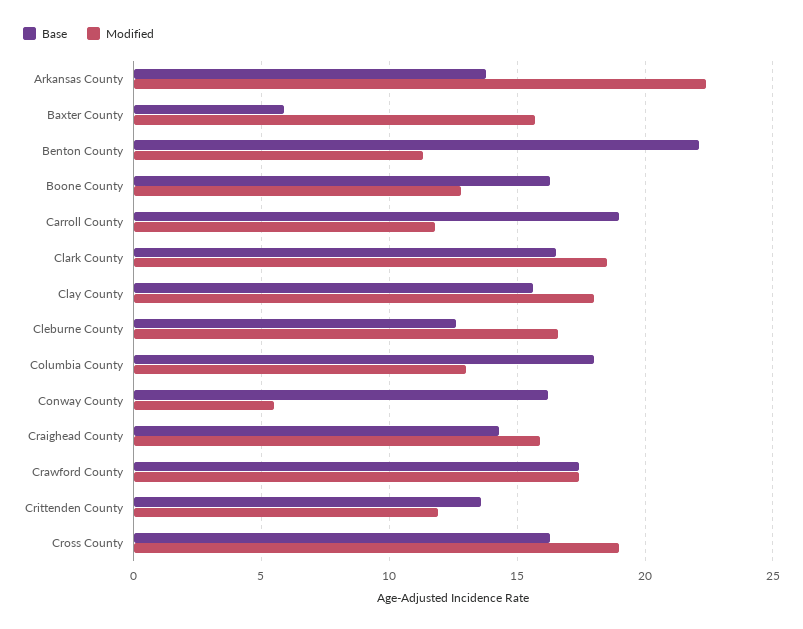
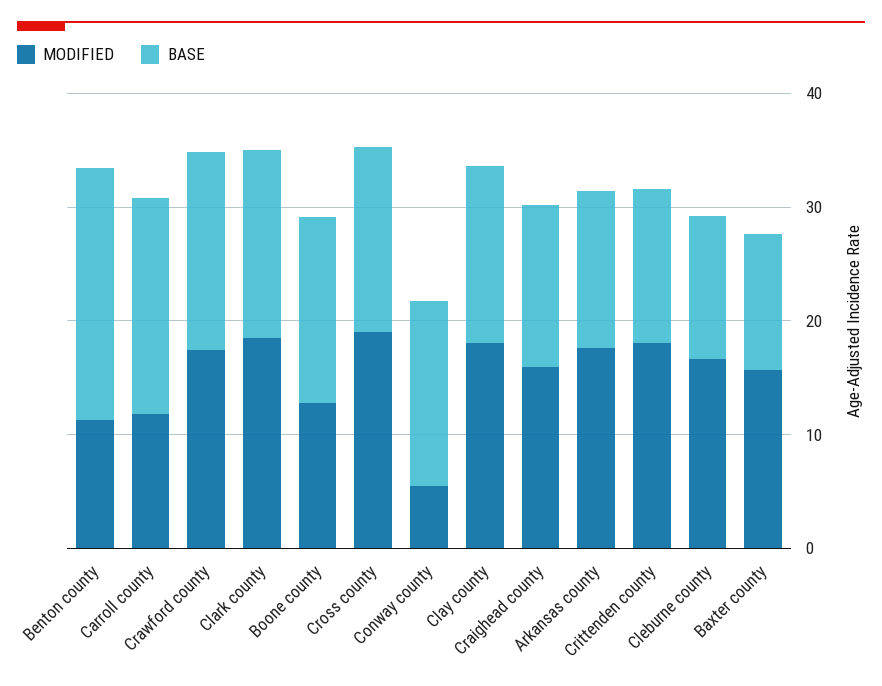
Modified, Arkansas County: 22.5 -> 18
Base, Baxter County: 6 -> 12
Base, Columbia County: 18 -> none
Modified, Columbia County: 13 -> none
Modified, Crittenden County: 12 -> 18

